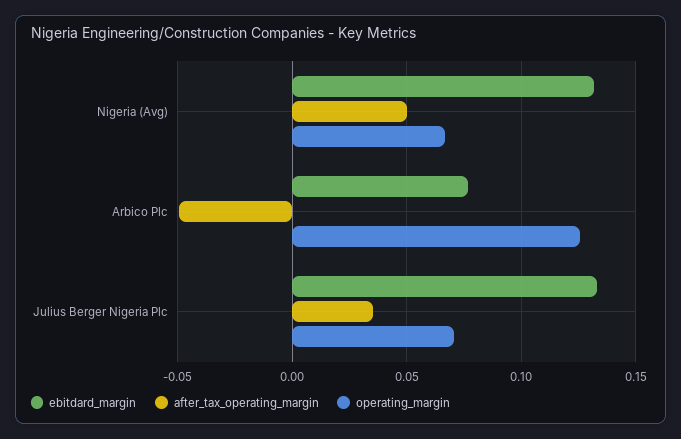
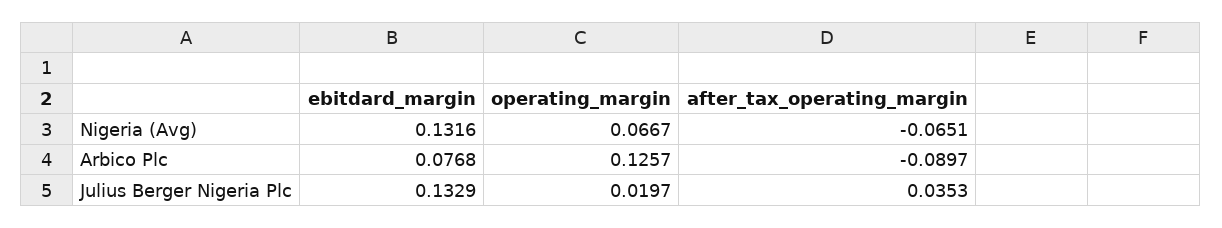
after_tax_operating_margin, Nigeria (Avg): 0.05 -> -0.0651
after_tax_operating_margin, Arbico Plc: -0.05 -> -0.0897
operating_margin, Julius Berger Nigeria Plc: 0.07 -> 0.0197

